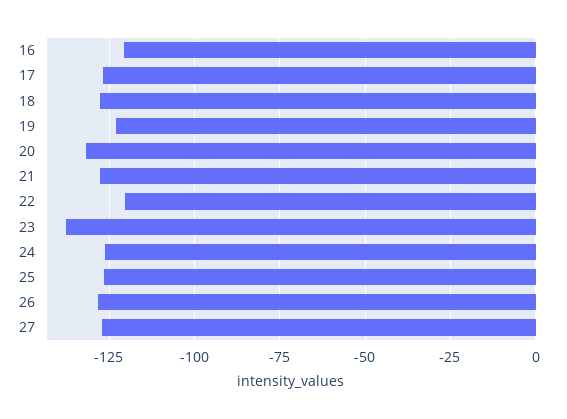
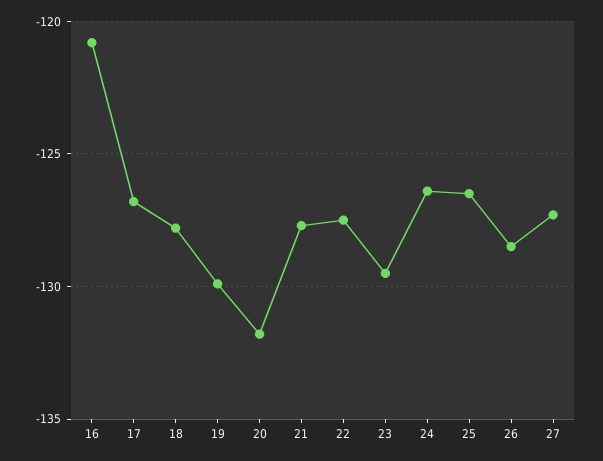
19: -122.5 -> -130
22: -120 -> -127.5
23: -137.5 -> -129.5

